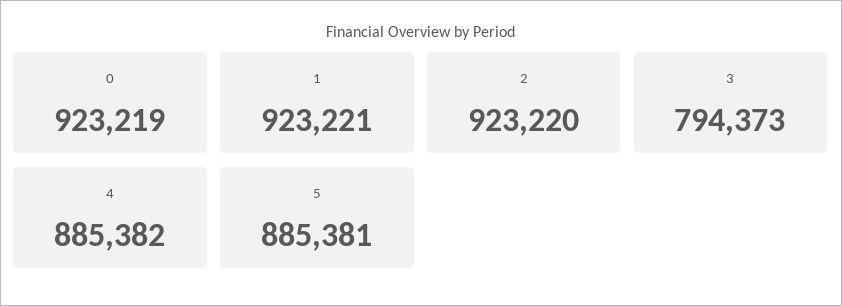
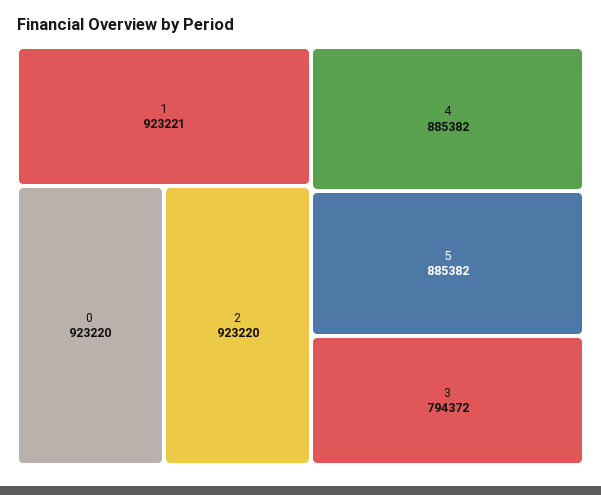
0: 923219 -> 923220
3: 794373 -> 794372
5: 885381 -> 885382

